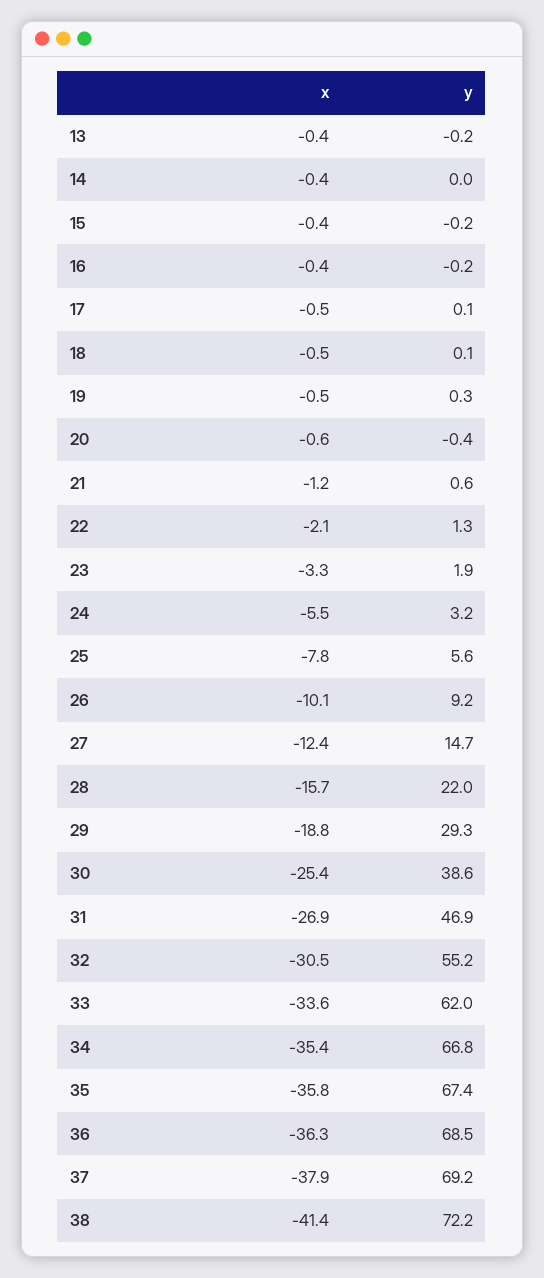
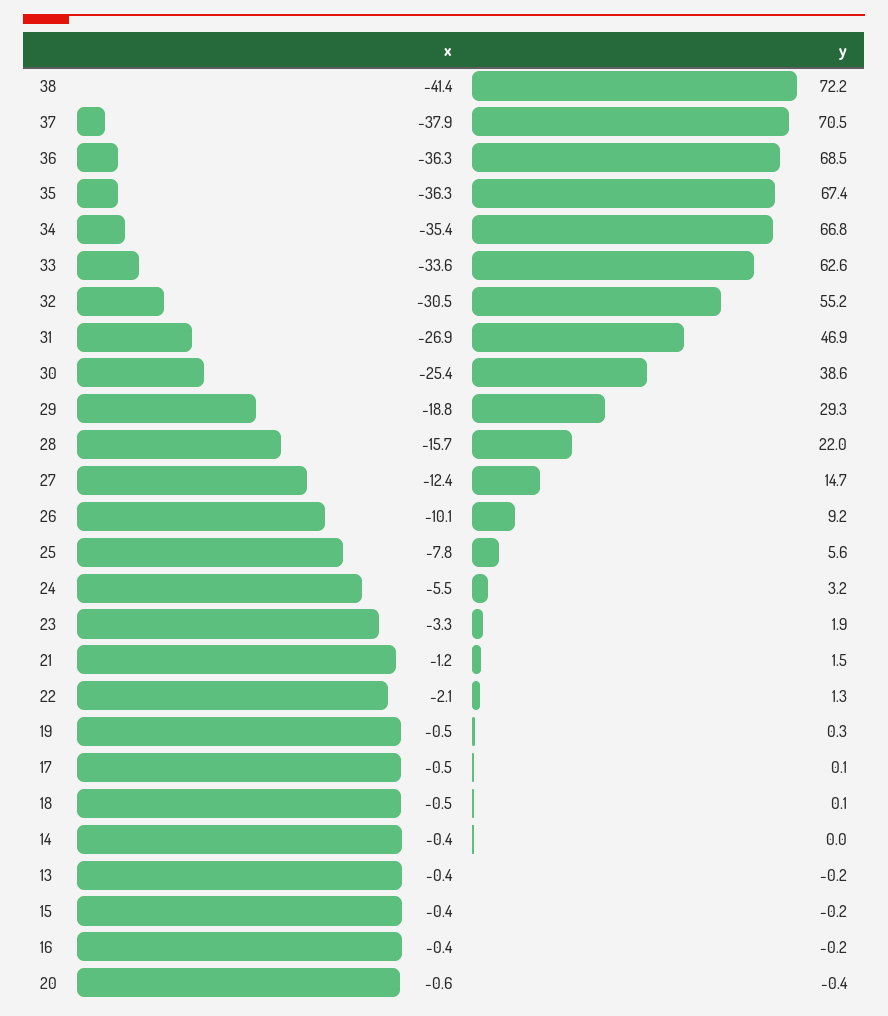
y, 21: 0.6 -> 1.5
y, 33: 62 -> 62.6
x, 35: -35.8 -> -36.3
y, 37: 69.2 -> 70.5

